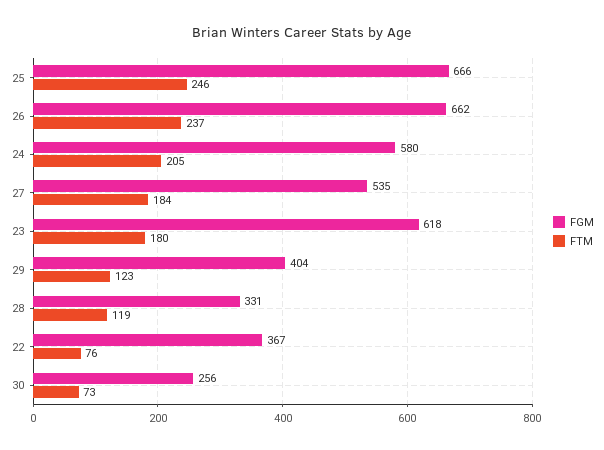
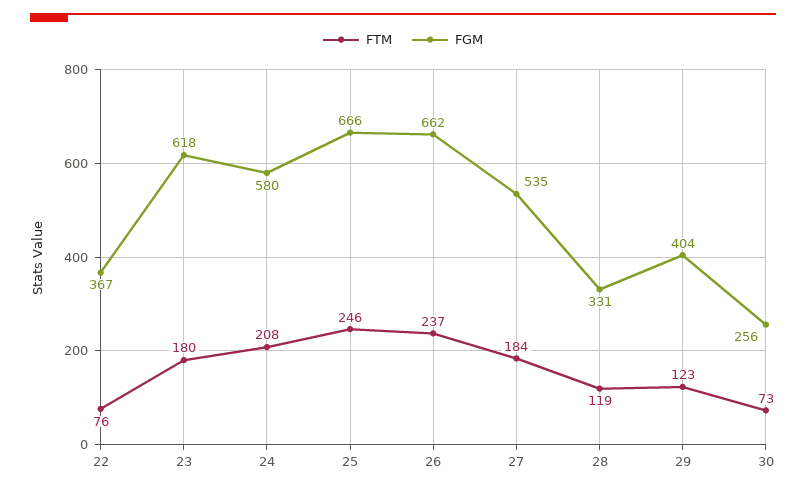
FTM, 24: 205 -> 208

